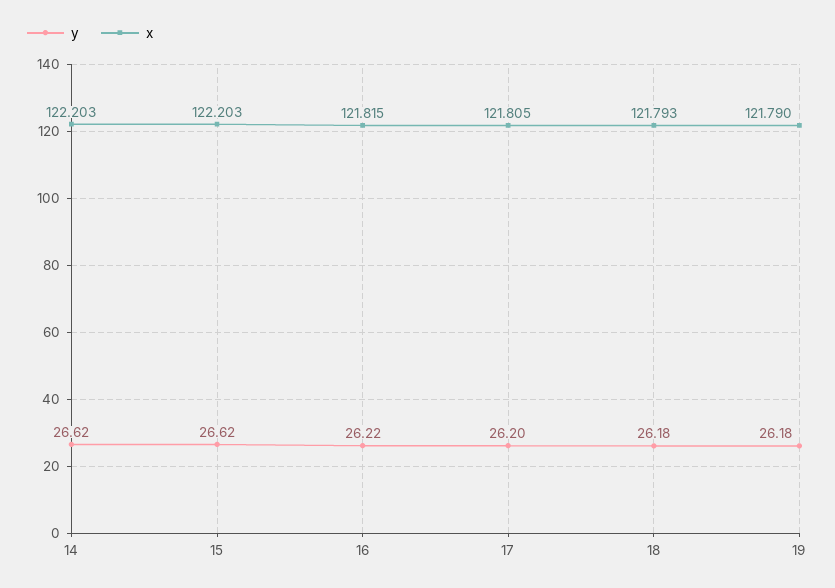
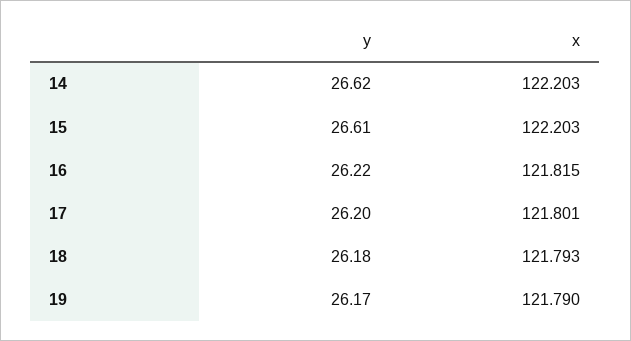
y, 15: 26.62 -> 26.61
x, 17: 121.805 -> 121.801
y, 19: 26.18 -> 26.17

